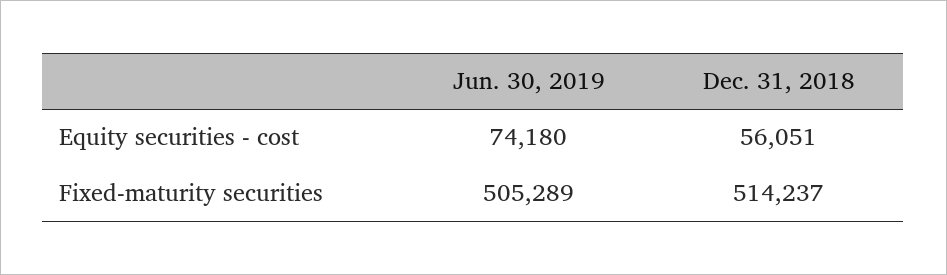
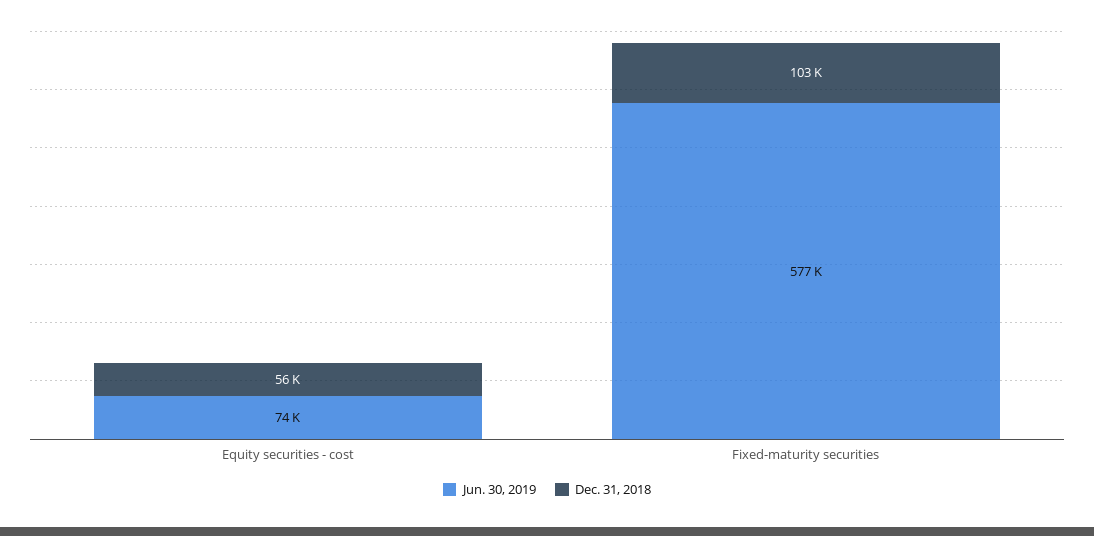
Jun. 30, 2019, Fixed-maturity securities: 505289 -> 577000
Dec. 31, 2018, Fixed-maturity securities: 514237 -> 103000

